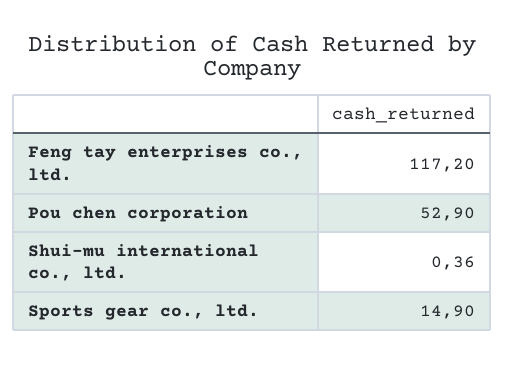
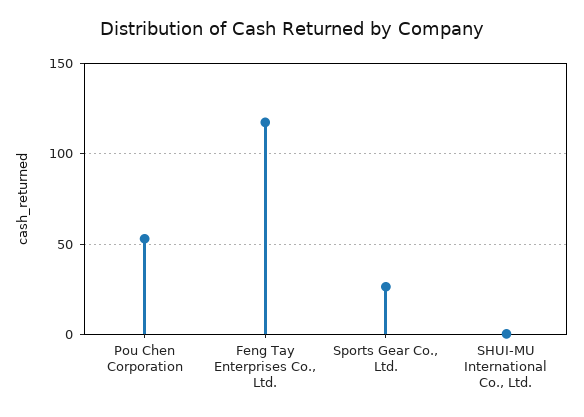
Sports gear co., ltd.: 14.9 -> 25

